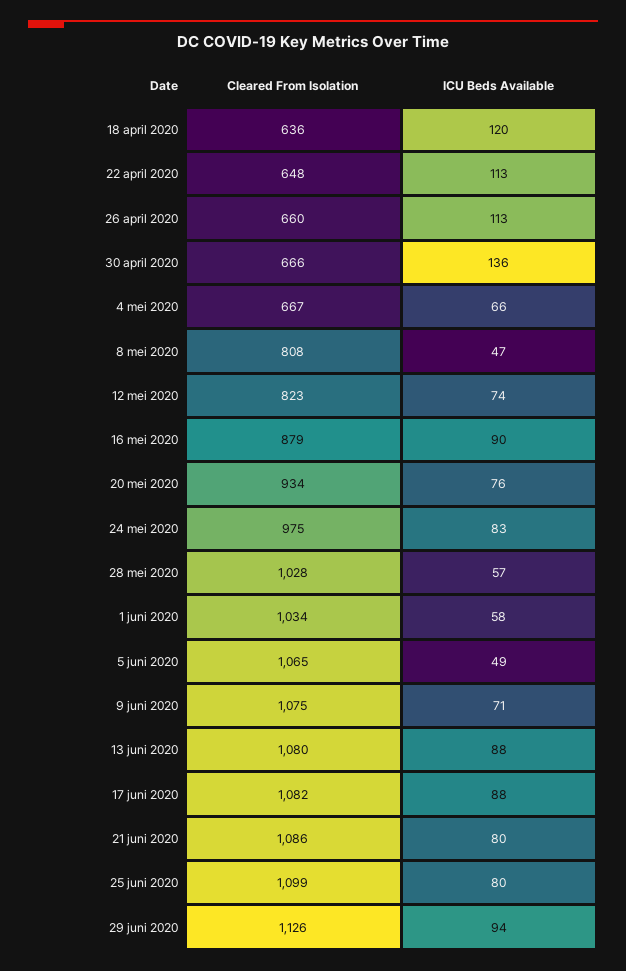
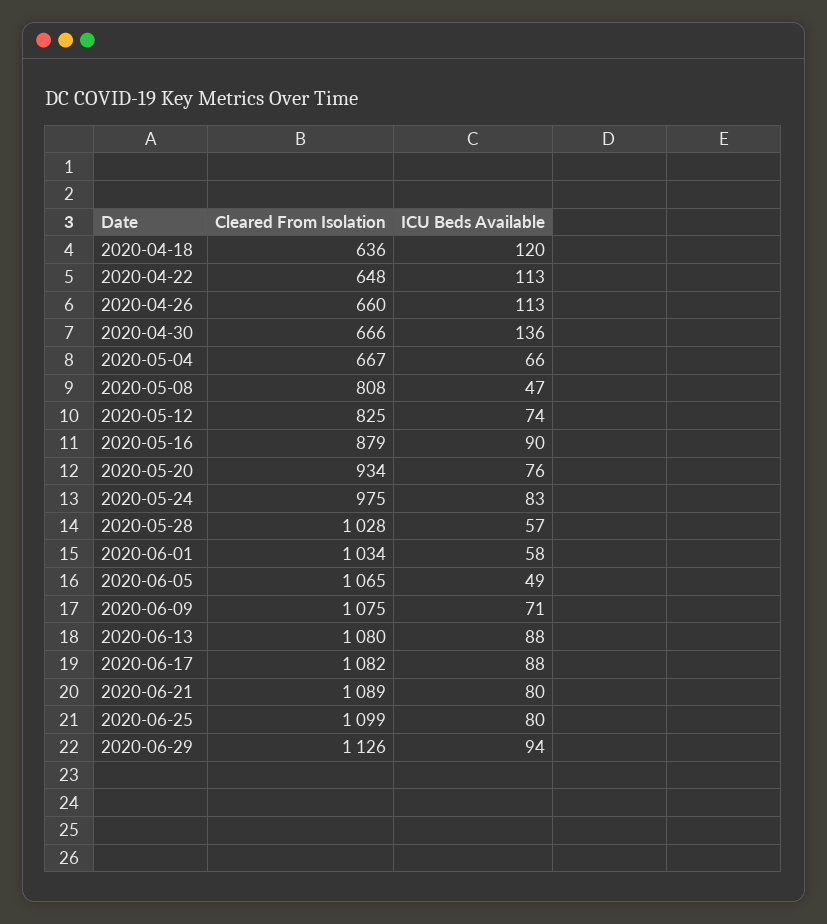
Cleared From Isolation, 12 mei 2020: 823 -> 825
Cleared From Isolation, 21 juni 2020: 1086 -> 1089

